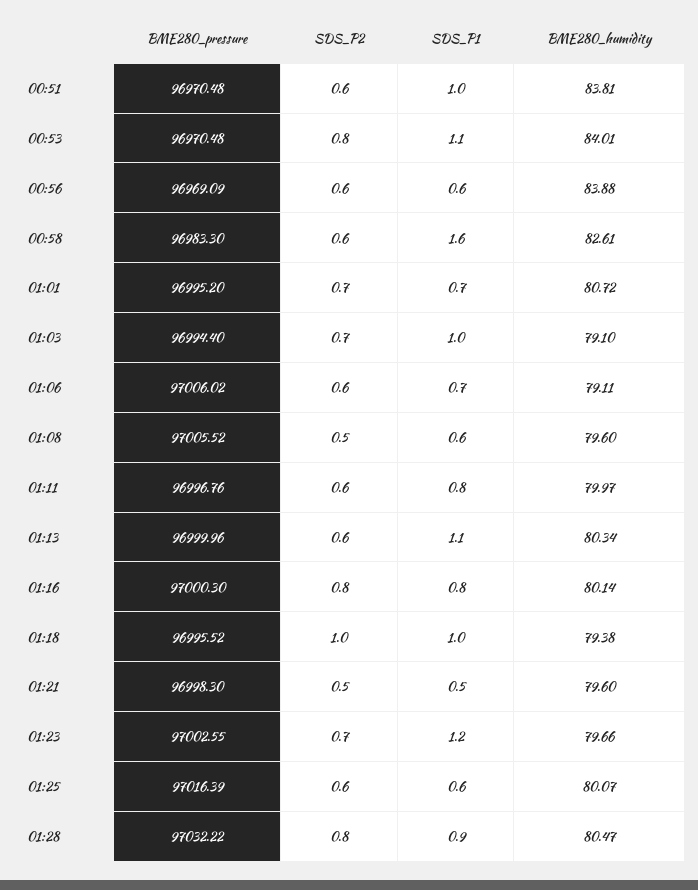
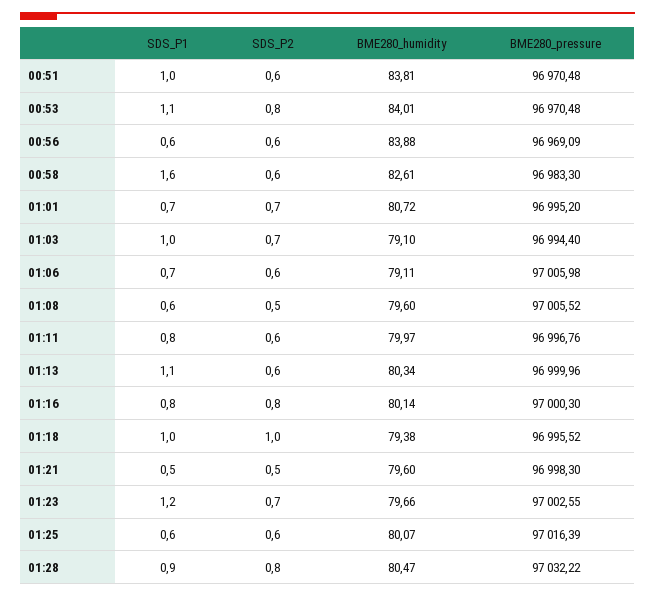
BME280_pressure, 01:06: 97006.02 -> 97005.98

